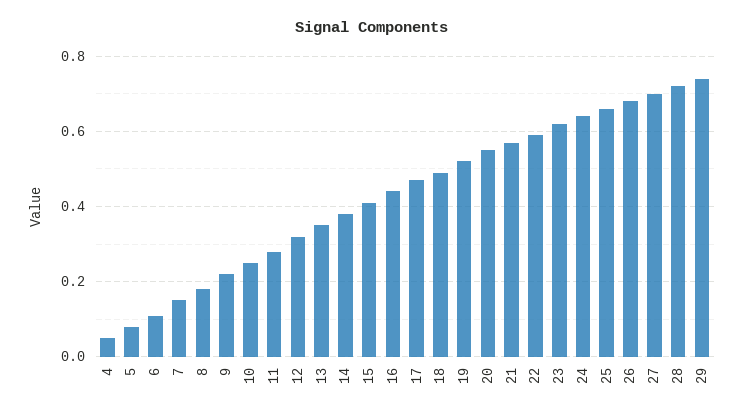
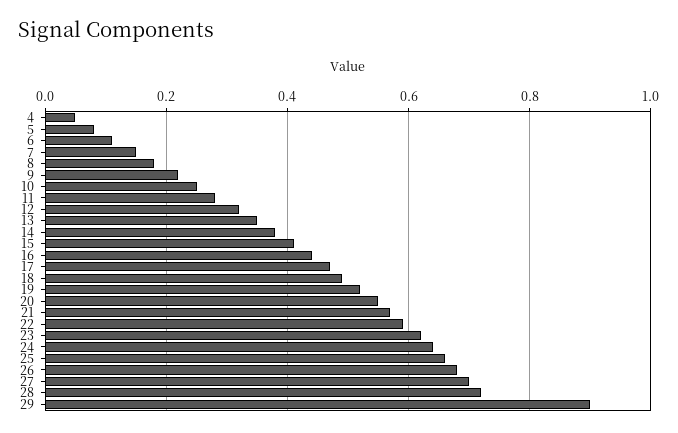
29: 0.75 -> 0.9

